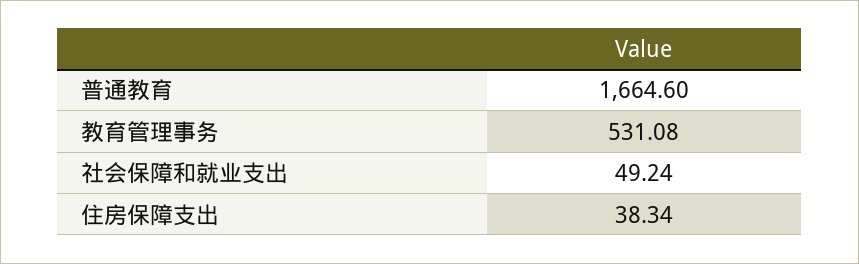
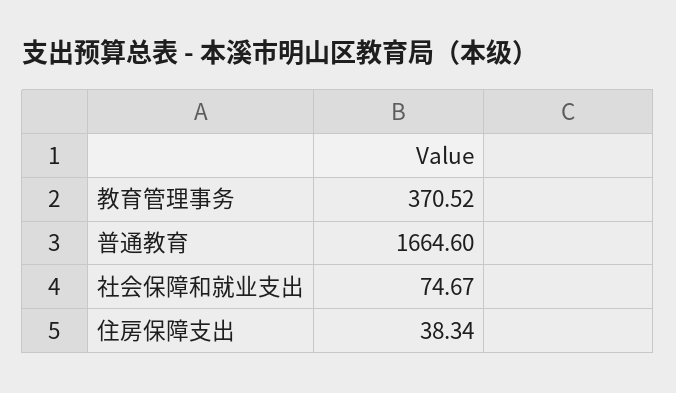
教育管理事务: 531.08 -> 370.52
社会保障和就业支出: 49.24 -> 74.67

